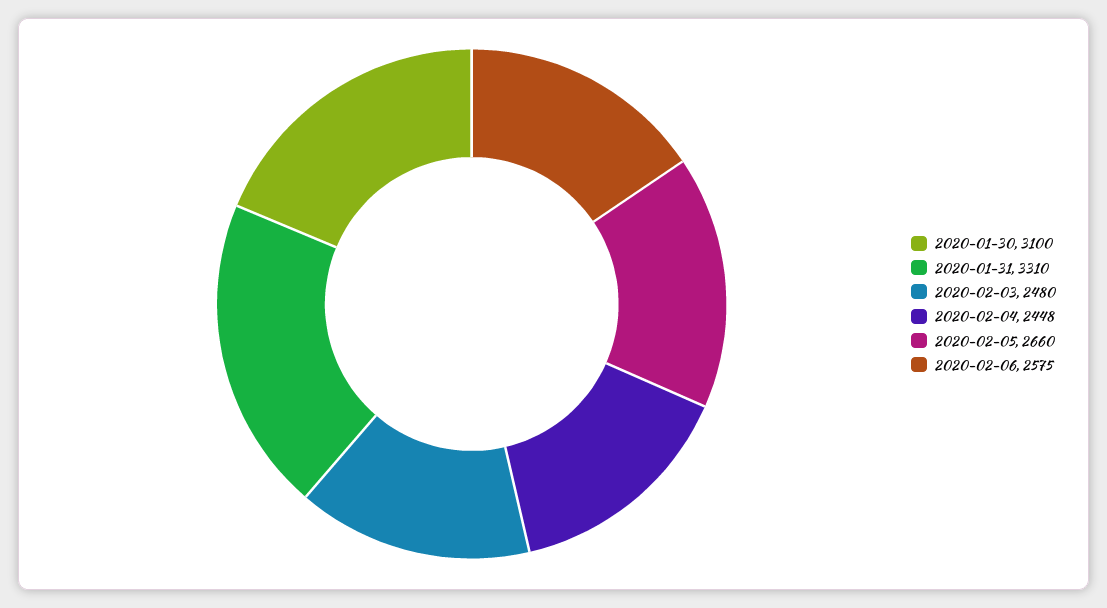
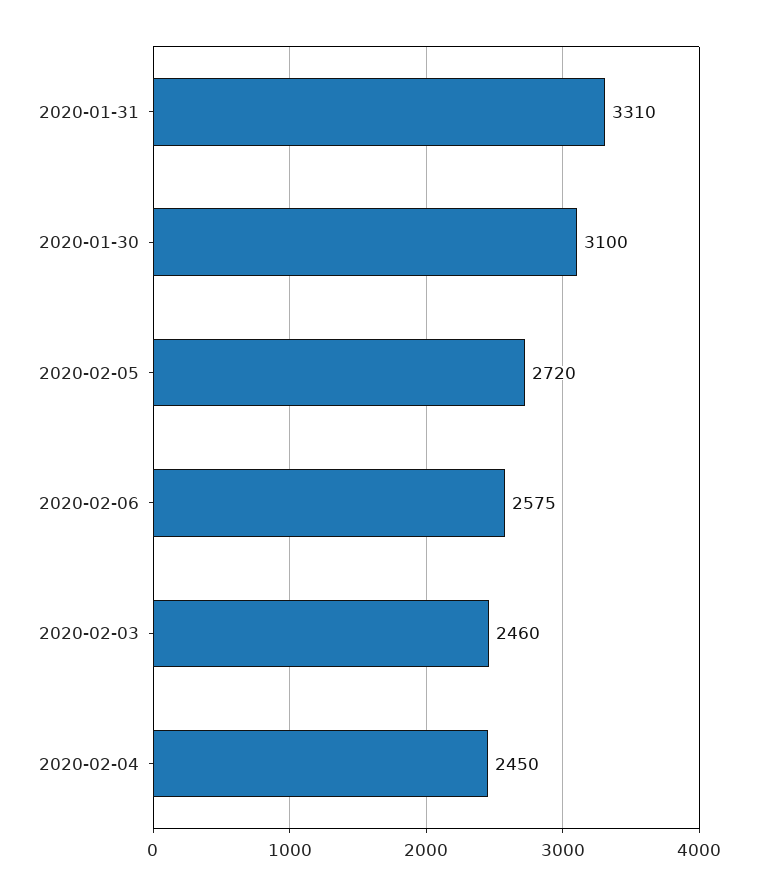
2020-02-03: 2480 -> 2460
2020-02-04: 2448 -> 2450
2020-02-05: 2660 -> 2720

